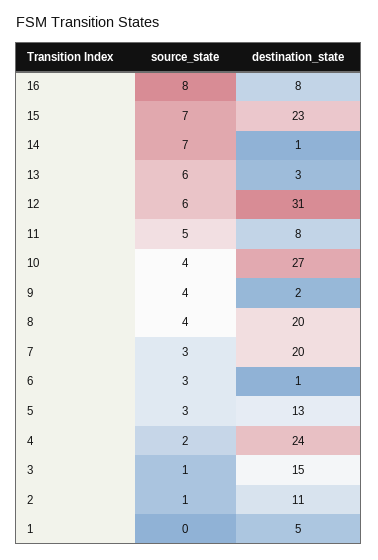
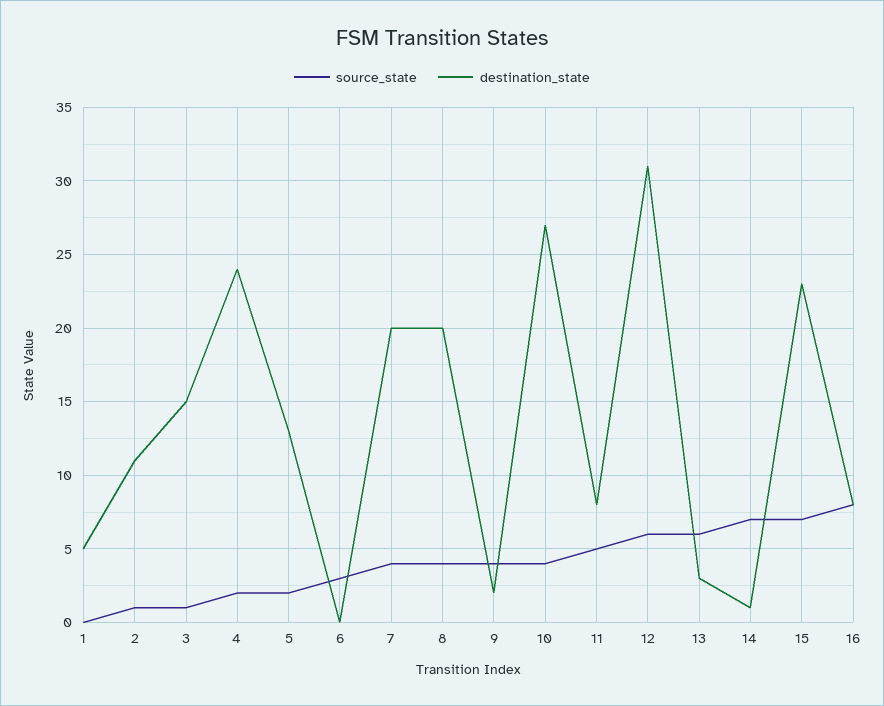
source_state, 7: 3 -> 4
destination_state, 6: 1 -> 0
source_state, 5: 3 -> 2

